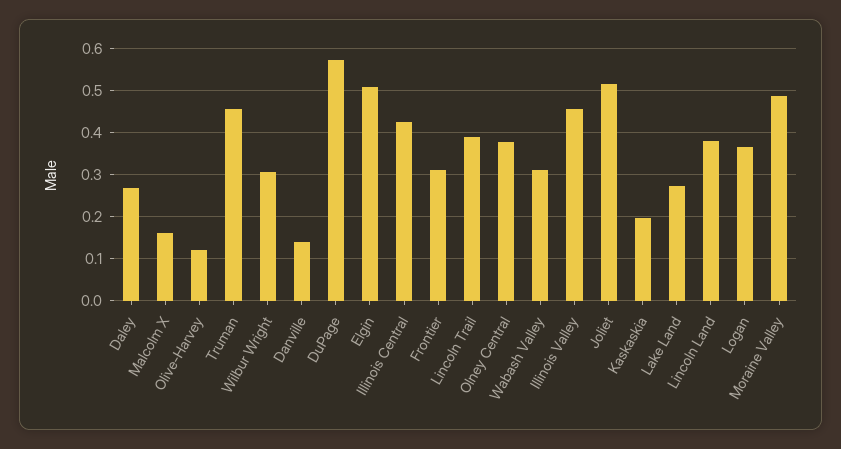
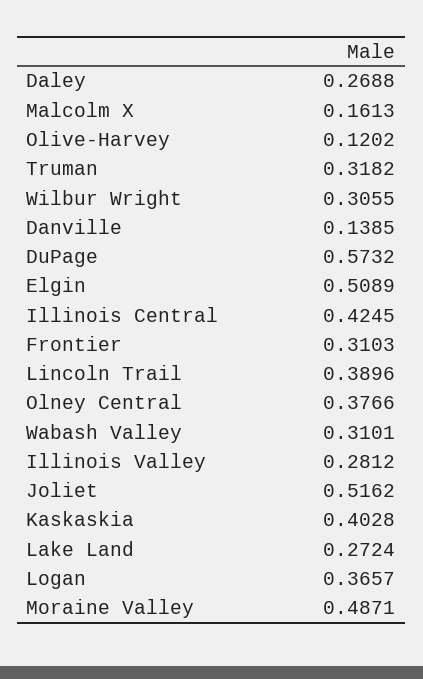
Truman: 0.46 -> 0.3182
Illinois Valley: 0.46 -> 0.2812
Kaskaskia: 0.2 -> 0.4028
Lincoln Land: 0.38 -> none

